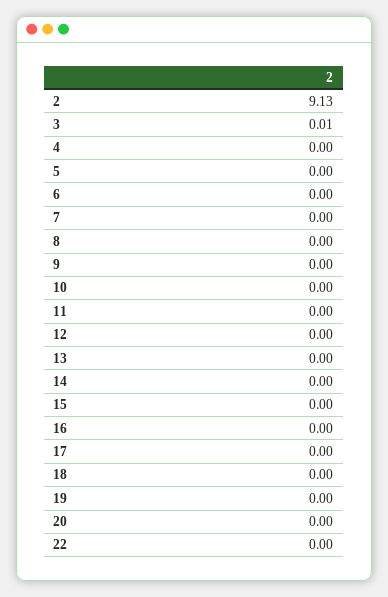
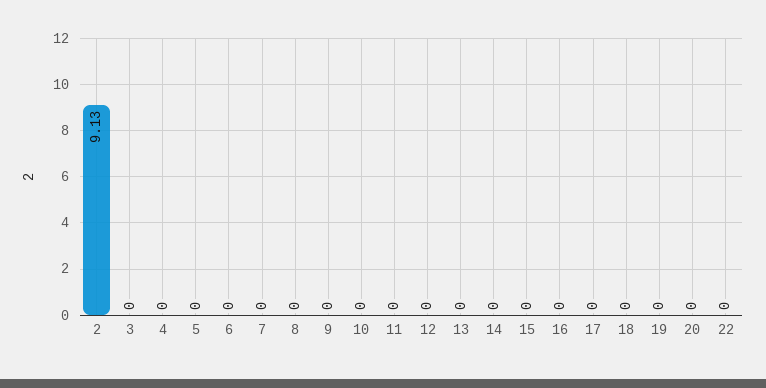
3: 0.01 -> 0

